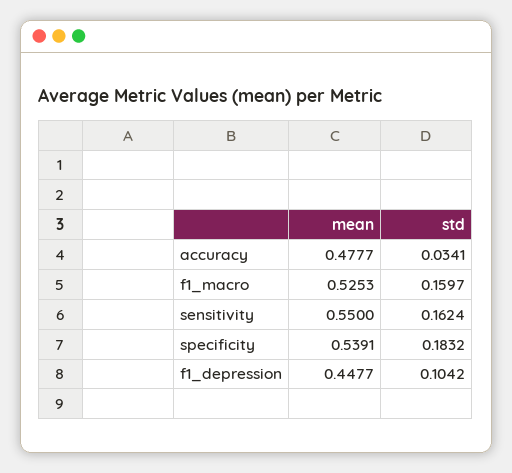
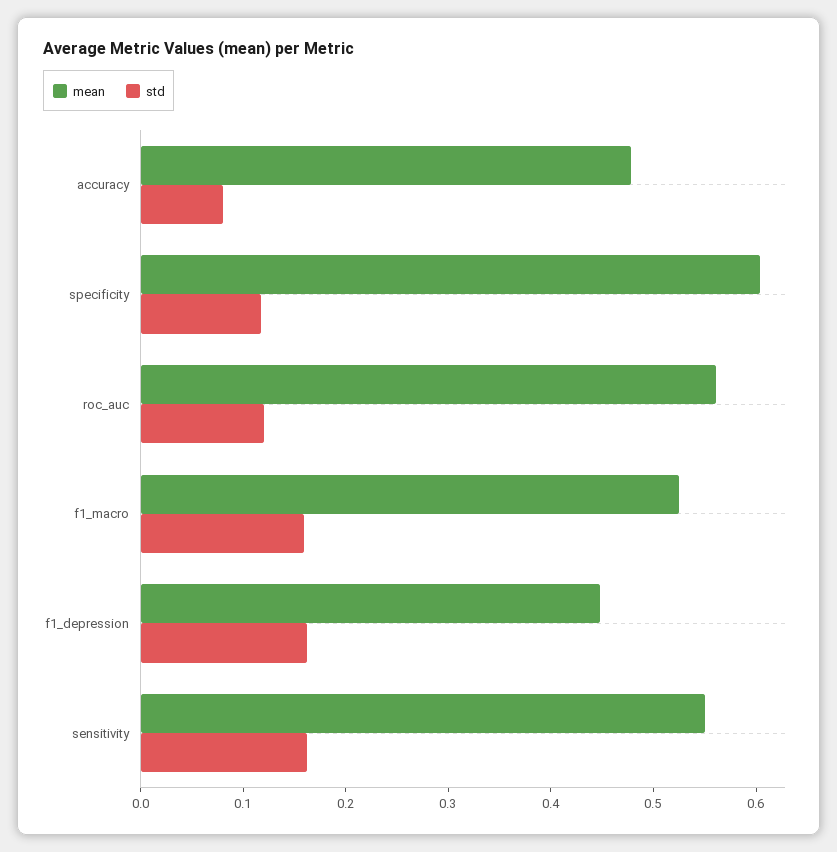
std, accuracy: 0.0341 -> 0.08
mean, specificity: 0.5391 -> 0.6
std, specificity: 0.1832 -> 0.12
std, f1_depression: 0.1042 -> 0.16
mean, roc_auc: none -> 0.56
std, roc_auc: none -> 0.12

